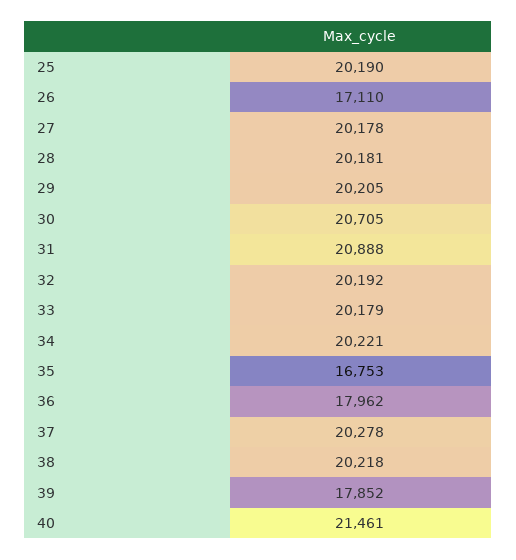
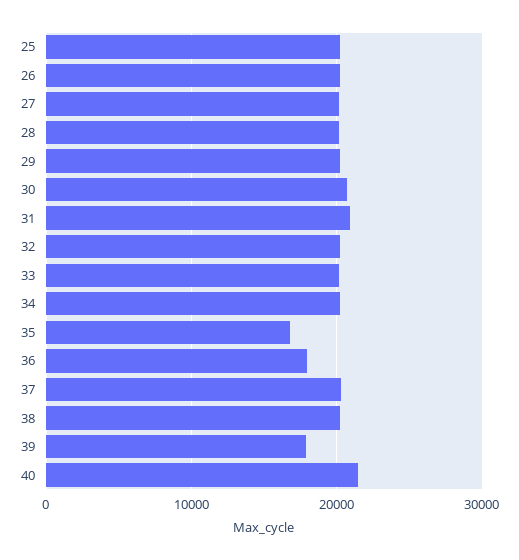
26: 17110 -> 20000

